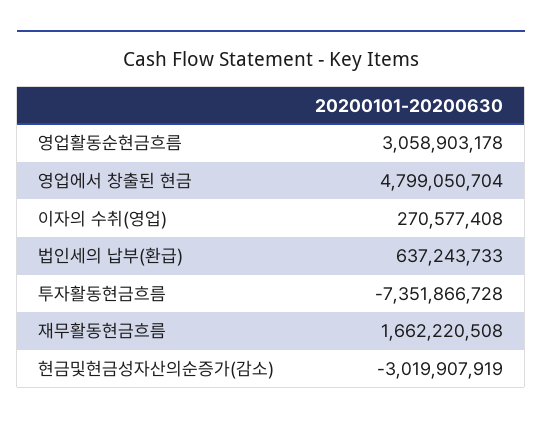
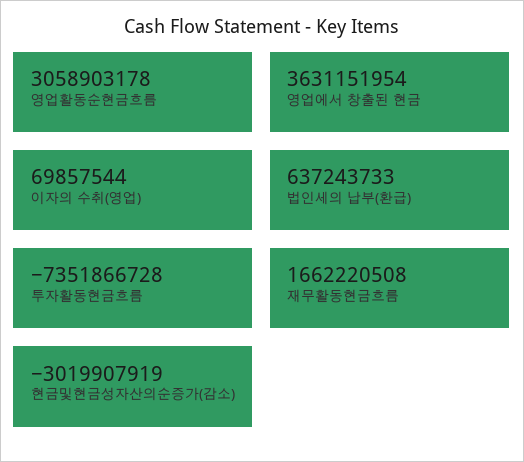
영업에서 창출된 현금: 4799050704 -> 3631151954
이자의 수취(영업): 270577408 -> 69857544

